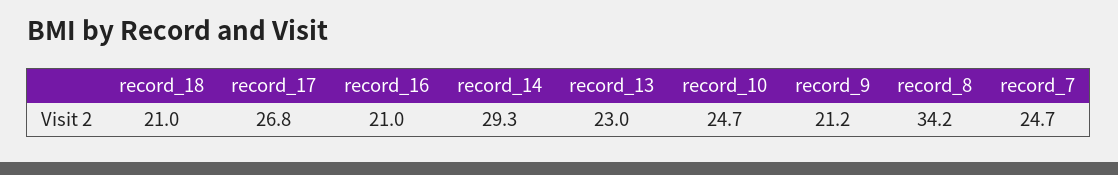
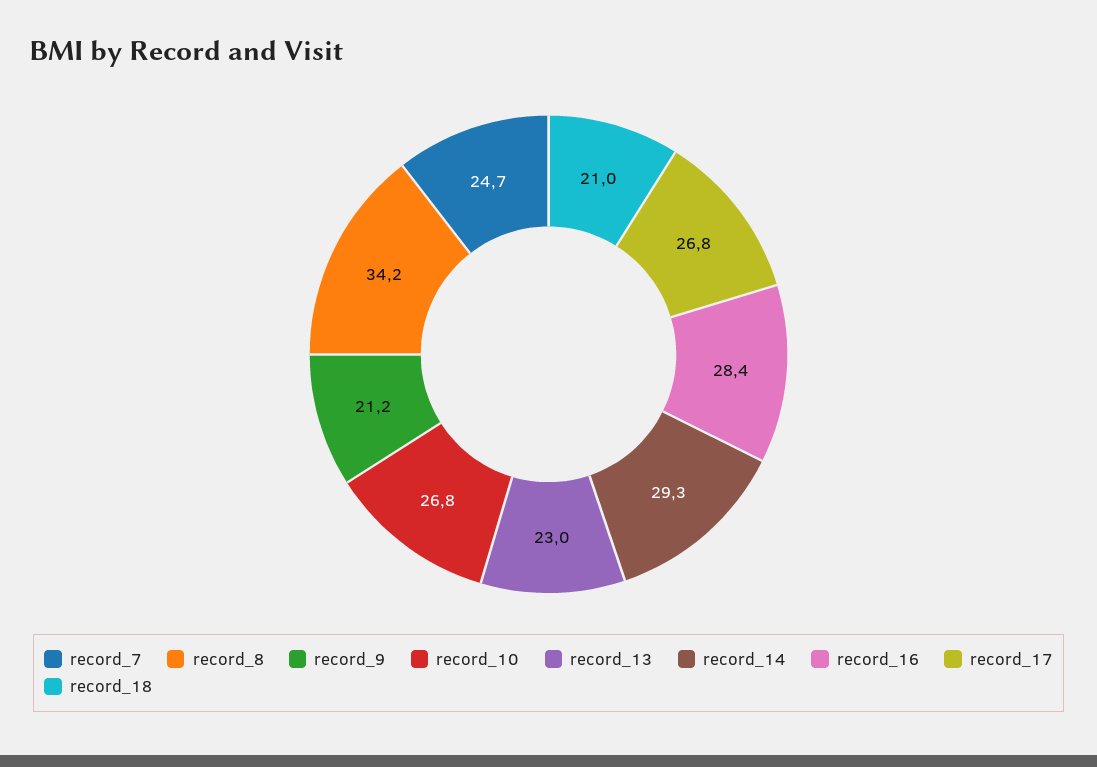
record_16: 21 -> 28.4
record_10: 24.7 -> 26.8

